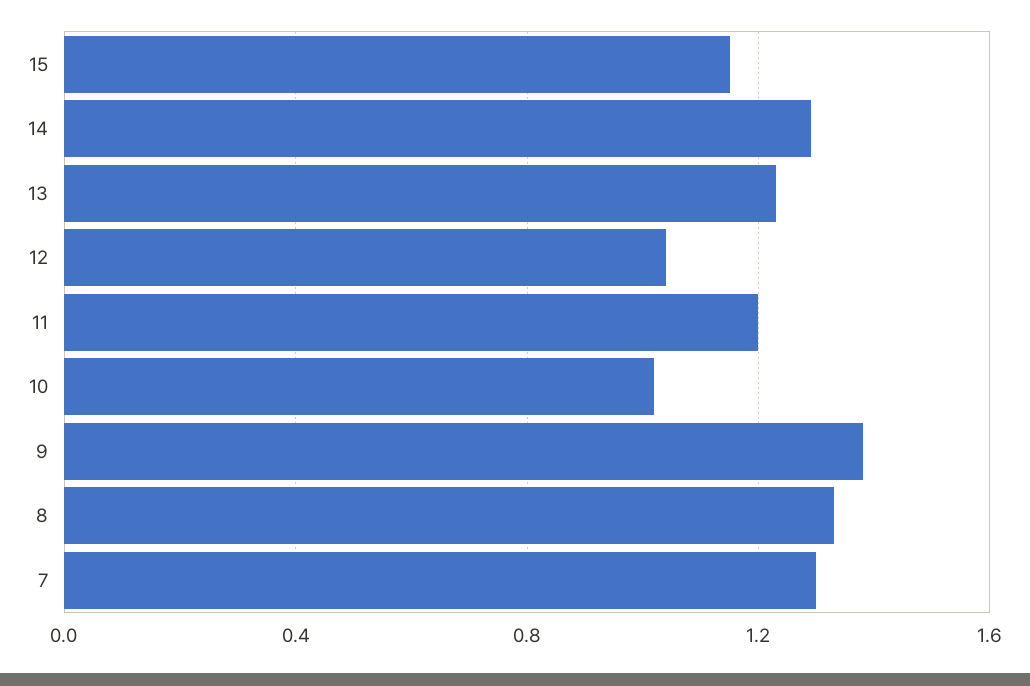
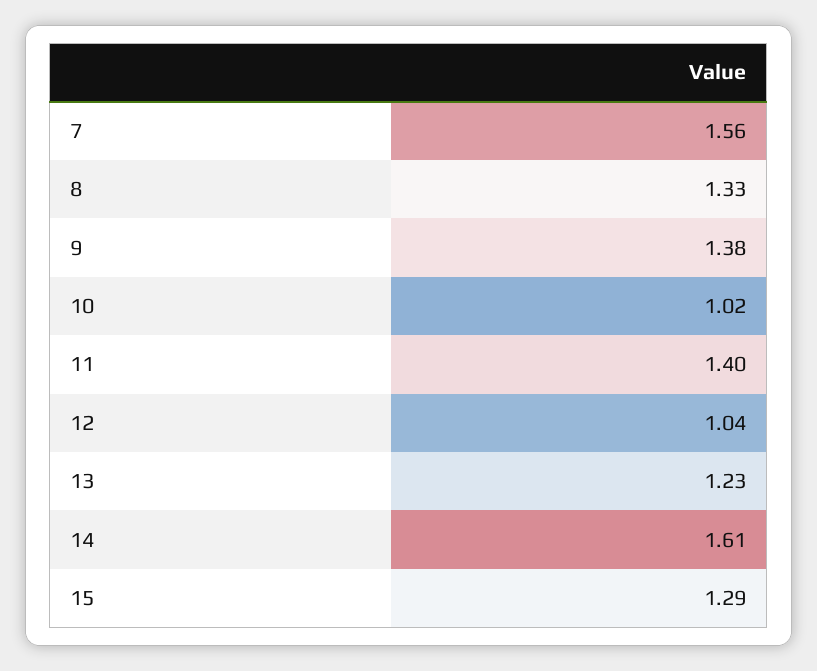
15: 1.15 -> 1.29
14: 1.3 -> 1.61
11: 1.2 -> 1.4
7: 1.3 -> 1.56

